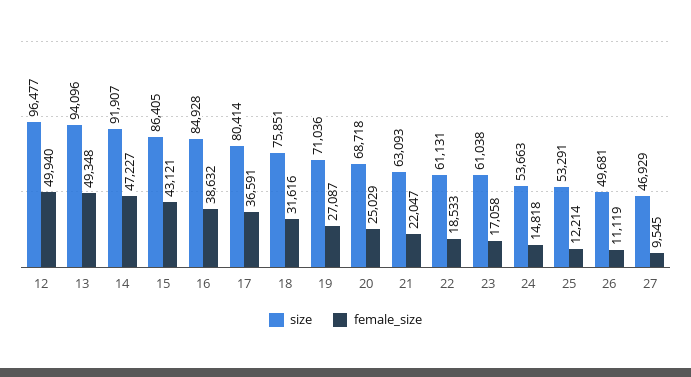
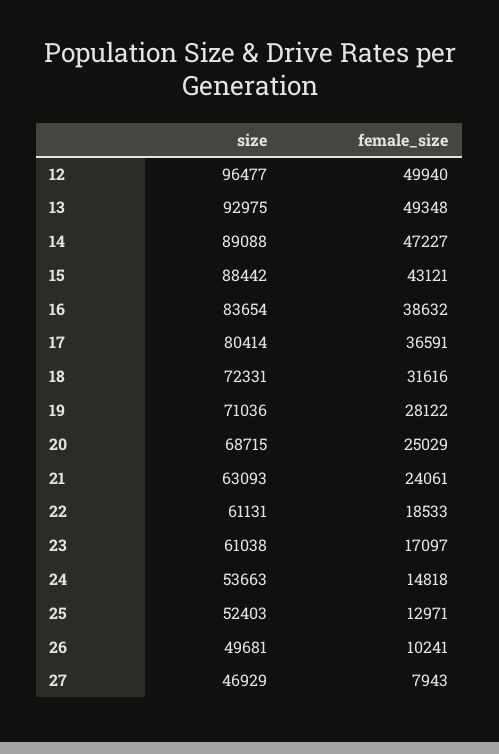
size, 13: 94096 -> 92975
size, 14: 91907 -> 89088
size, 15: 86405 -> 88442
size, 16: 84928 -> 83654
size, 18: 75851 -> 72331
female_size, 19: 27087 -> 28122
size, 20: 68718 -> 68715
female_size, 21: 22047 -> 24061
female_size, 23: 17058 -> 17097
size, 25: 53291 -> 52403
female_size, 25: 12214 -> 12971
female_size, 26: 11119 -> 10241
female_size, 27: 9545 -> 7943

